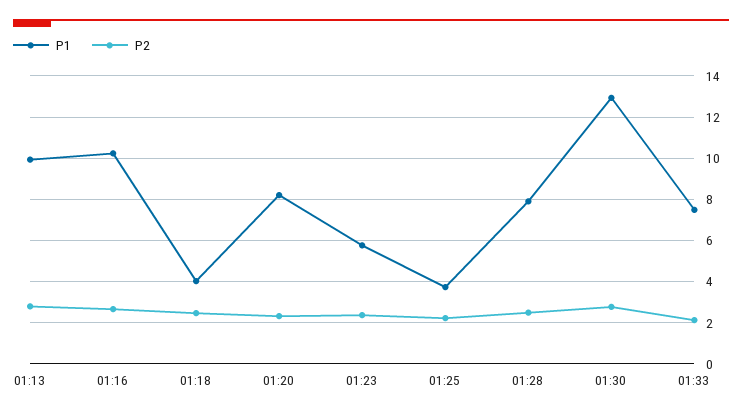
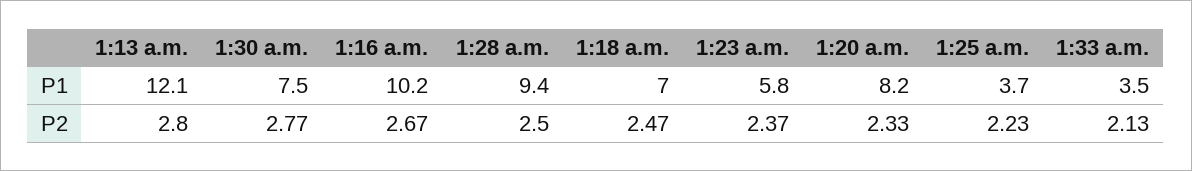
P1, 01:13: 10 -> 12.1
P1, 01:18: 4 -> 7
P1, 01:28: 8 -> 9.4
P1, 01:30: 13 -> 7.5
P1, 01:33: 7.5 -> 3.5

